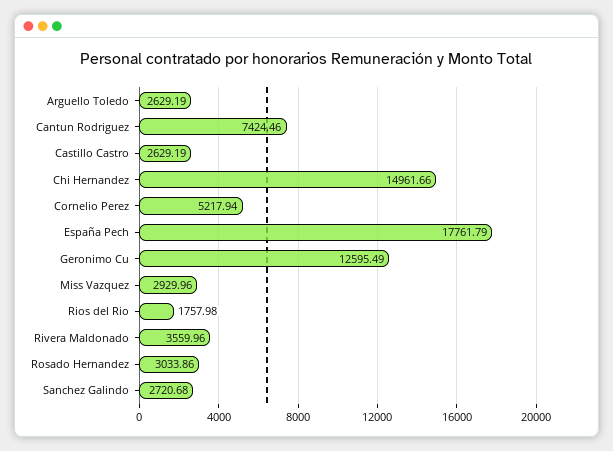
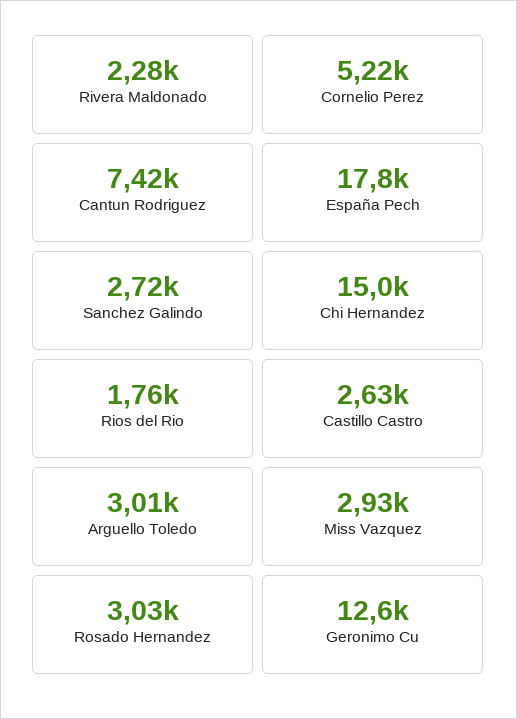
Arguello Toledo: 2629.19 -> 3010
Rivera Maldonado: 3559.96 -> 2280

